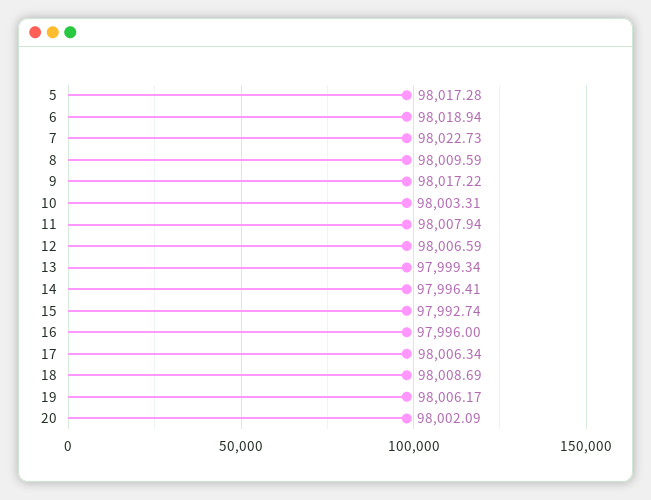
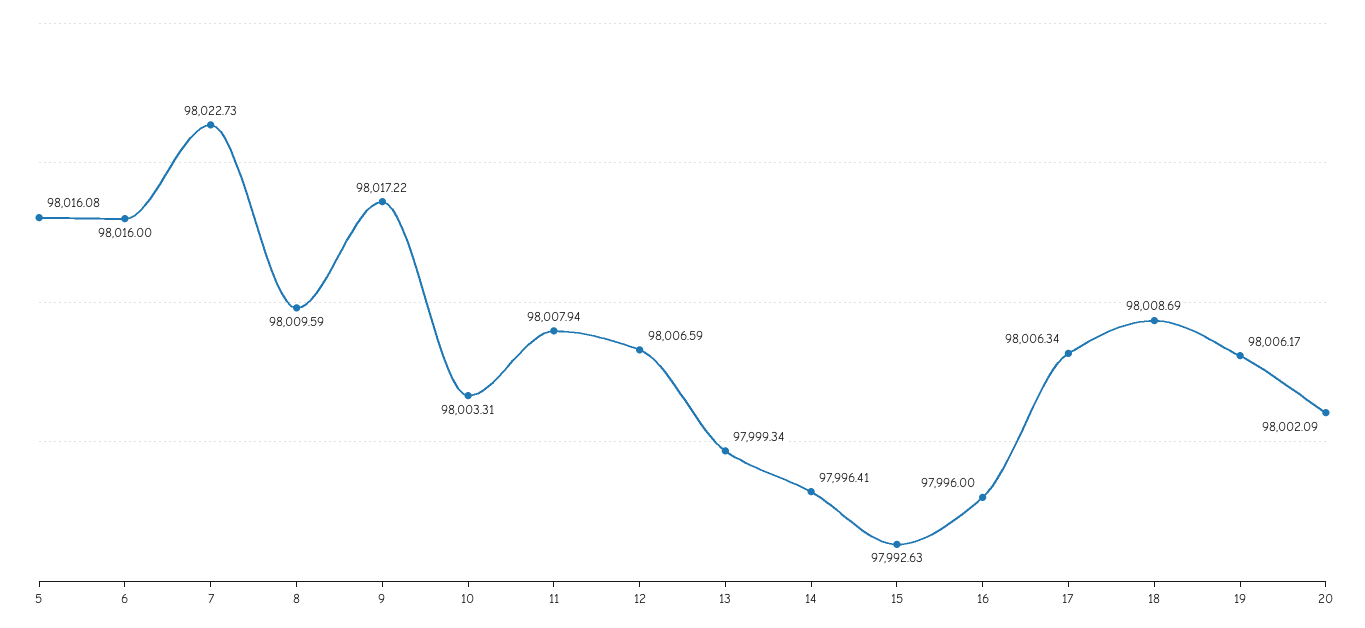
5: 98017.28 -> 98016.08
6: 98018.94 -> 98016
15: 97992.74 -> 97992.63

